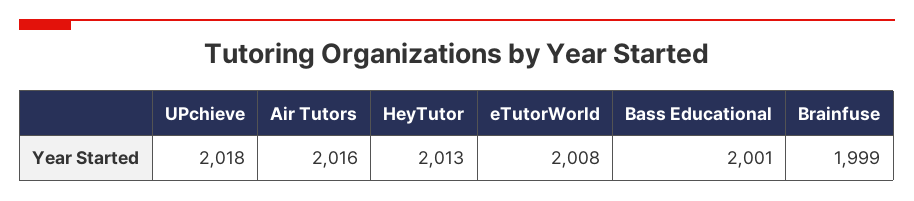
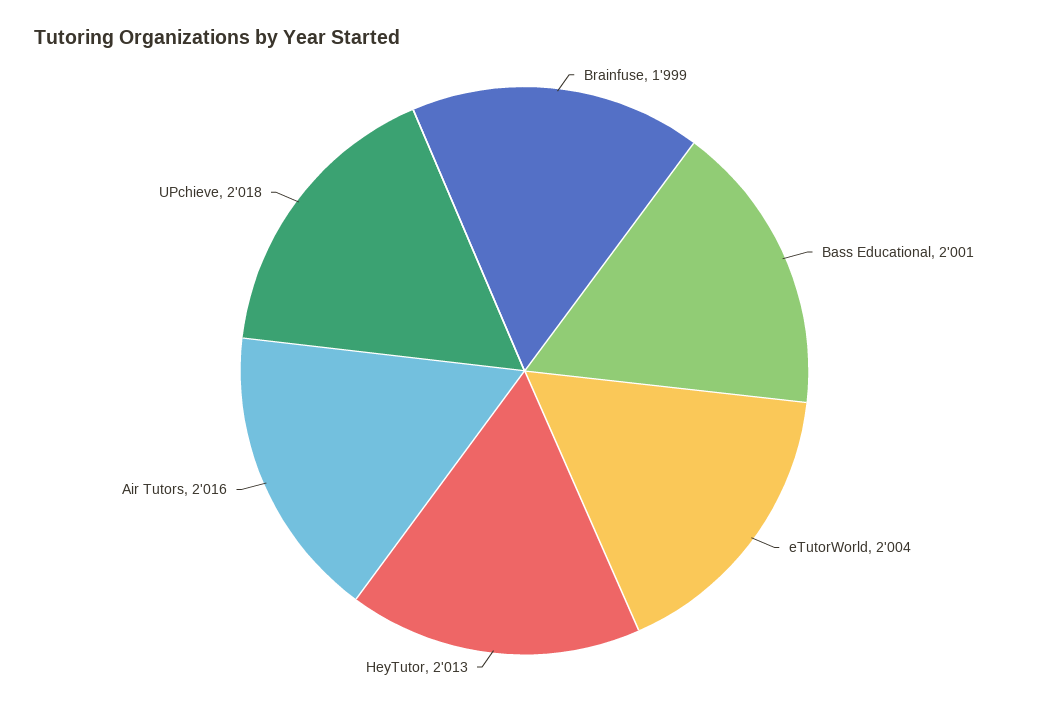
eTutorWorld: 2008 -> 2004

